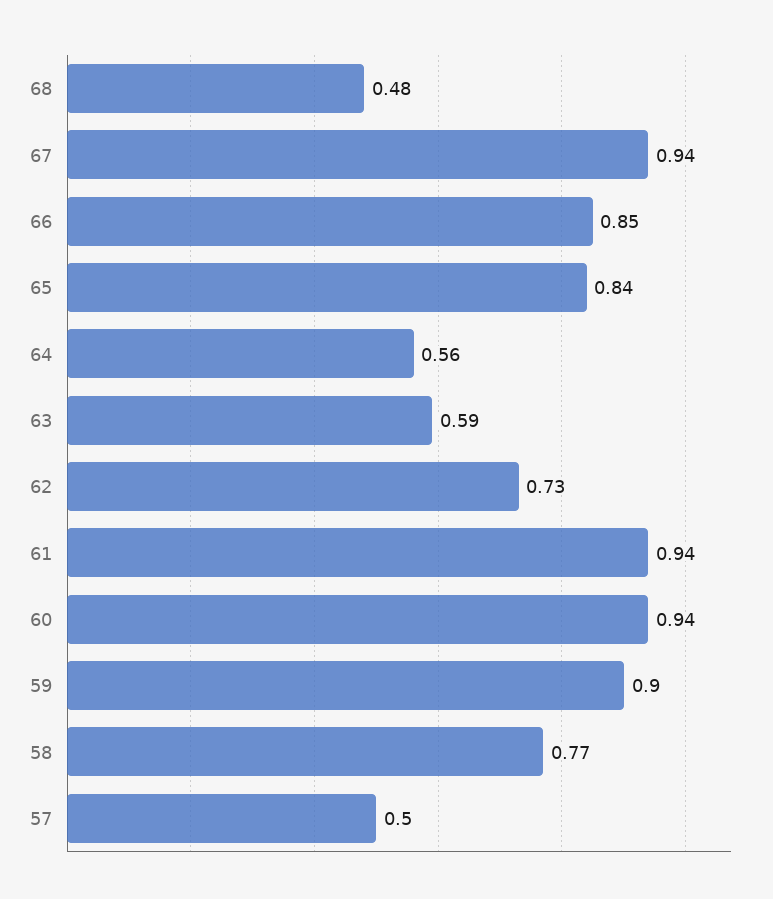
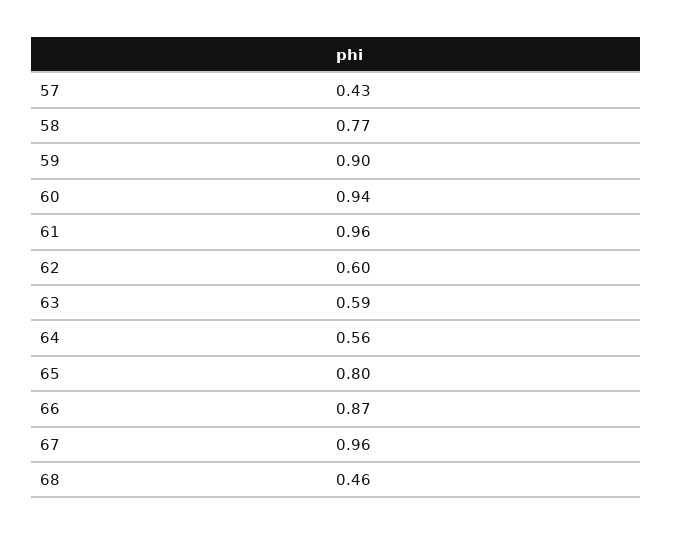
68: 0.48 -> 0.46
67: 0.94 -> 0.96
66: 0.85 -> 0.87
65: 0.84 -> 0.8
62: 0.73 -> 0.6
61: 0.94 -> 0.96
57: 0.5 -> 0.43

